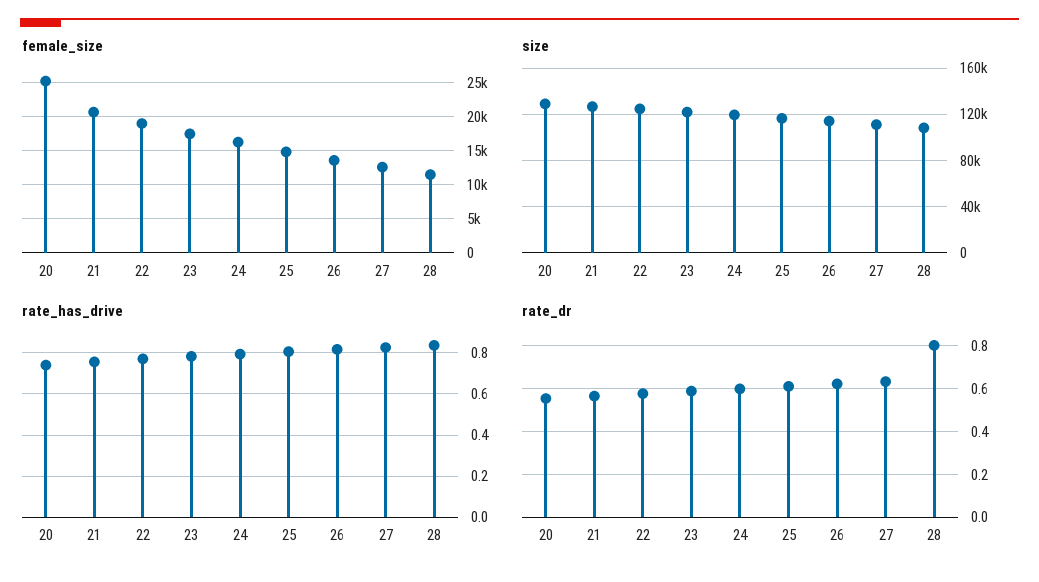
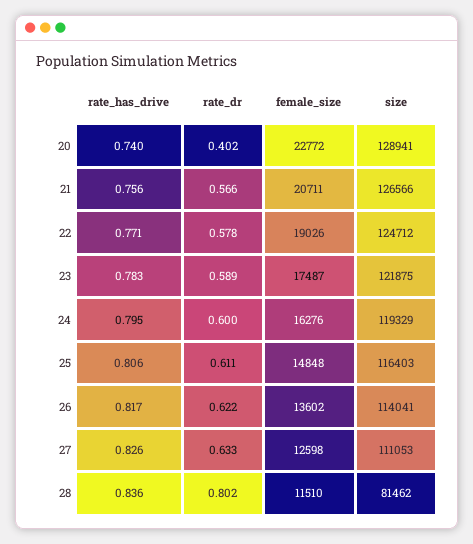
female_size, 20: 25000 -> 22772
size, 28: 110000 -> 81462
rate_dr, 20: 0.55 -> 0.402

